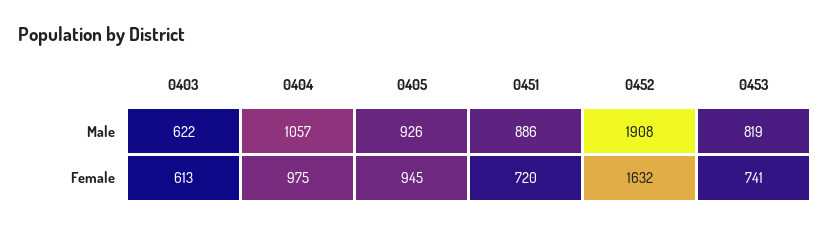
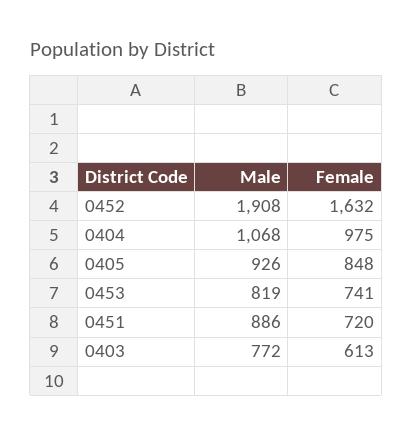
0403, Male: 622 -> 772
0404, Male: 1057 -> 1068
0405, Female: 945 -> 848

